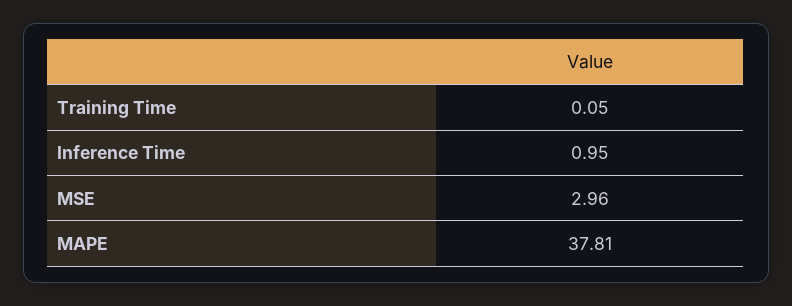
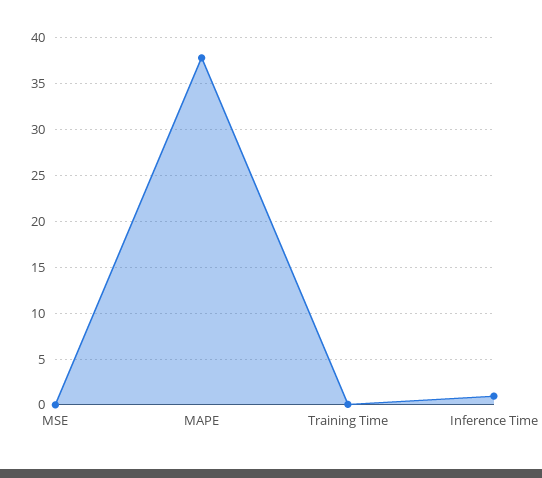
MSE: 2.96 -> 0

